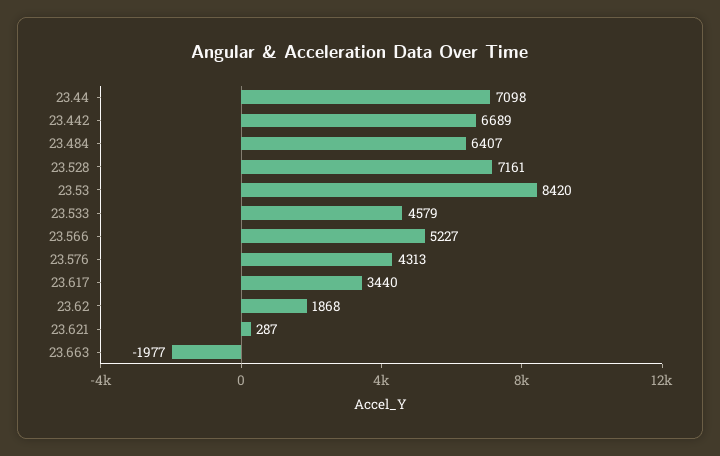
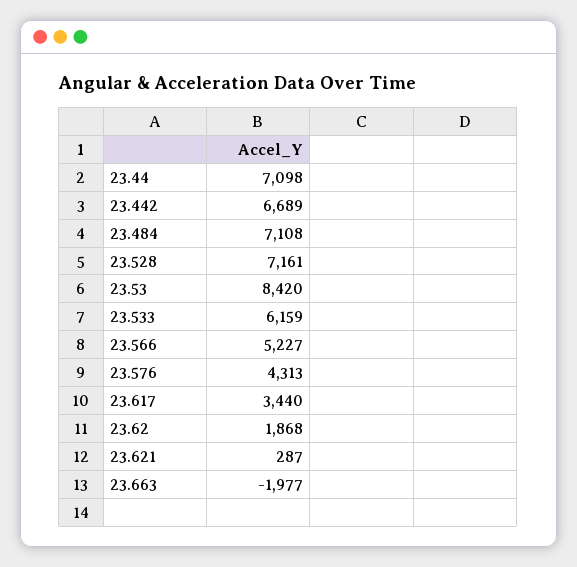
23.484: 6407 -> 7108
23.533: 4579 -> 6159

